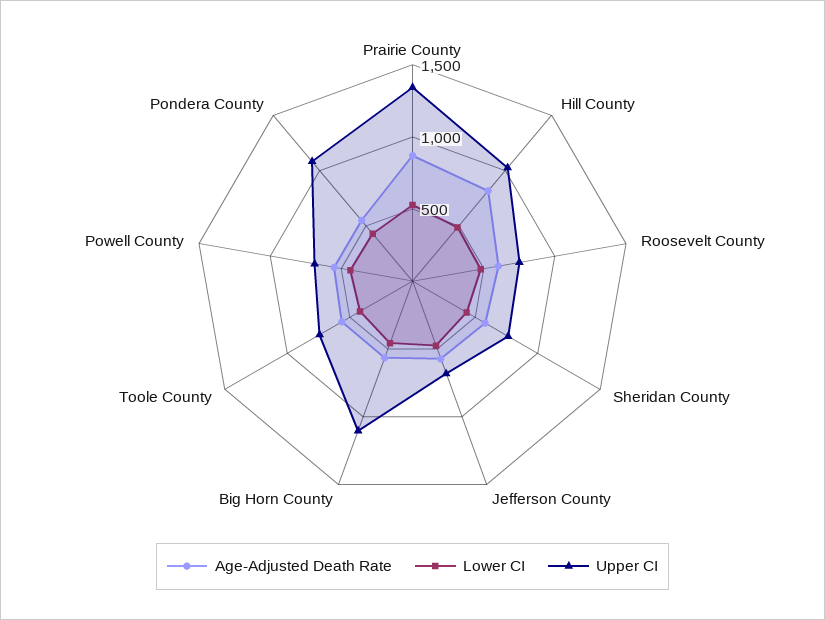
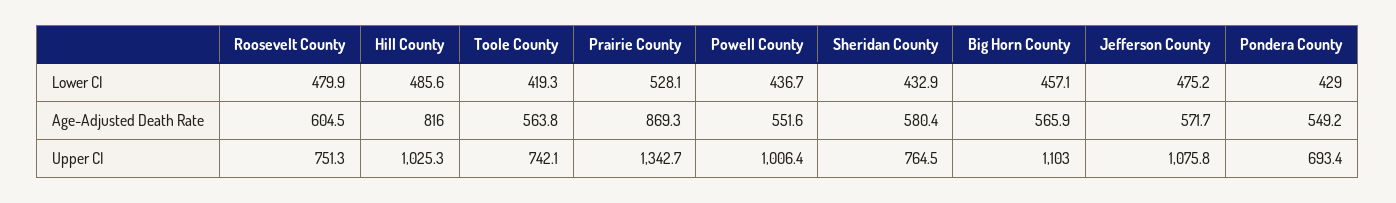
Upper CI, Jefferson County: 700 -> 1075.8
Upper CI, Powell County: 700 -> 1006.4
Upper CI, Pondera County: 1100 -> 693.4

